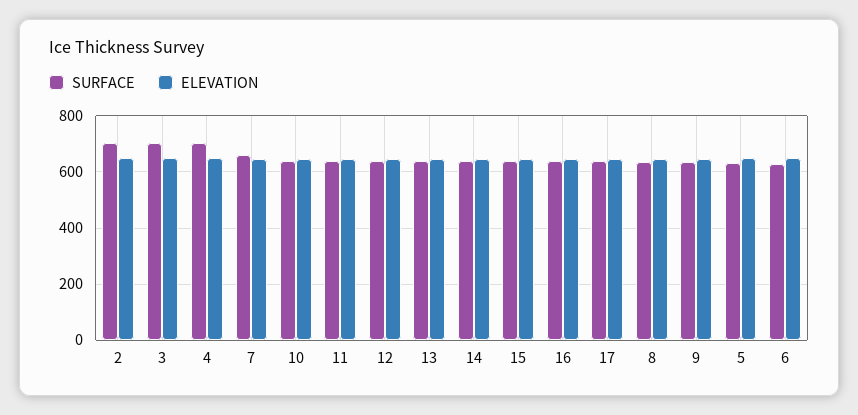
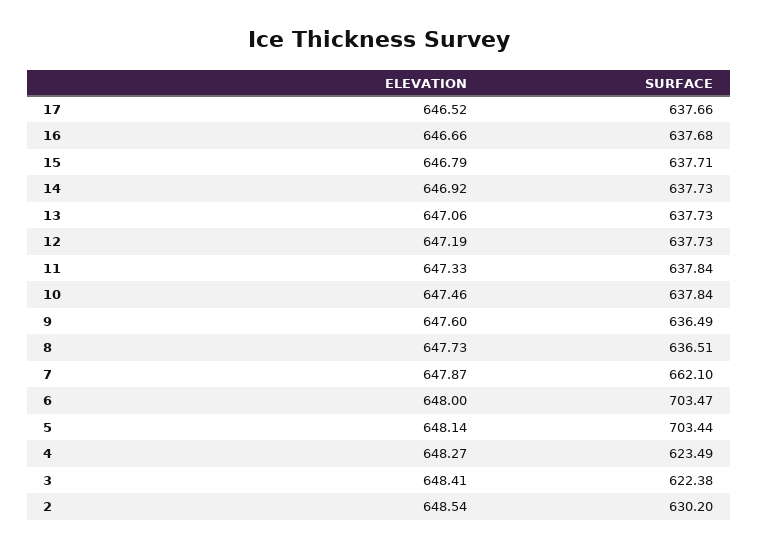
SURFACE, 2: 700 -> 630.2
SURFACE, 3: 700 -> 622.38
SURFACE, 4: 700 -> 623.49
SURFACE, 5: 625 -> 703.44
SURFACE, 6: 625 -> 703.47

